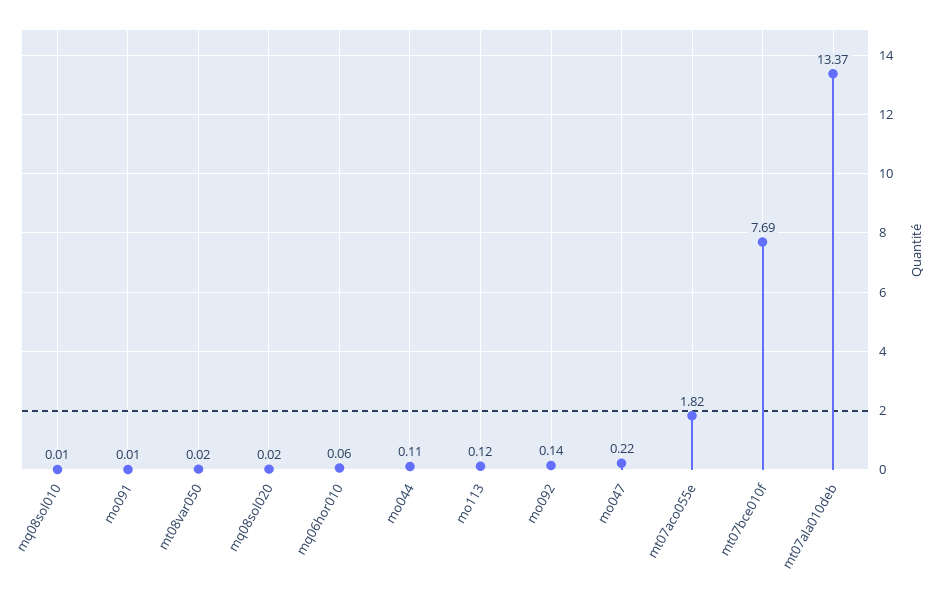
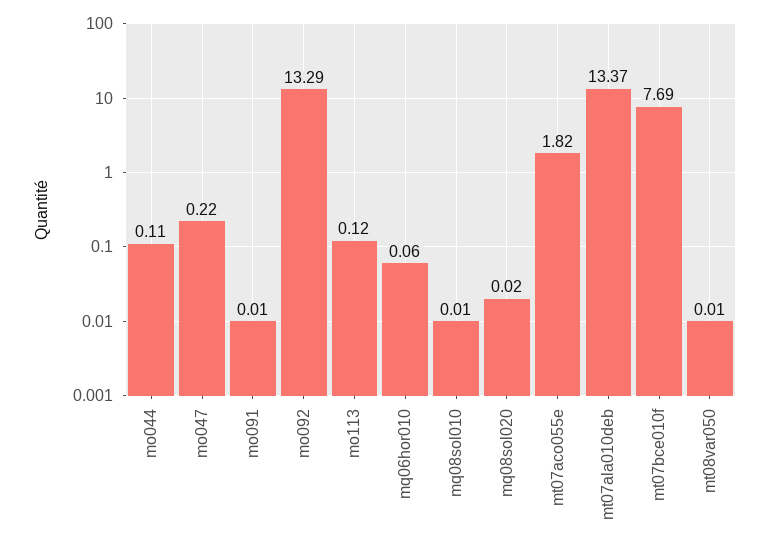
mt08var050: 0.02 -> 0.01
mo092: 0.14 -> 13.29

